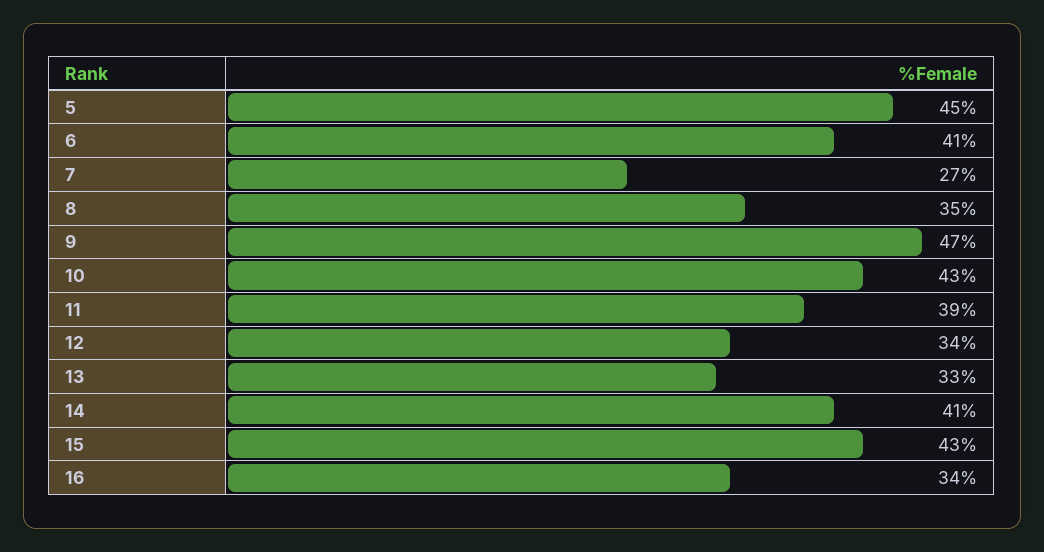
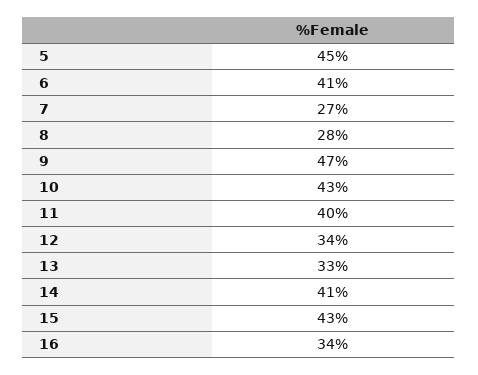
8: 35 -> 28
11: 39 -> 40

